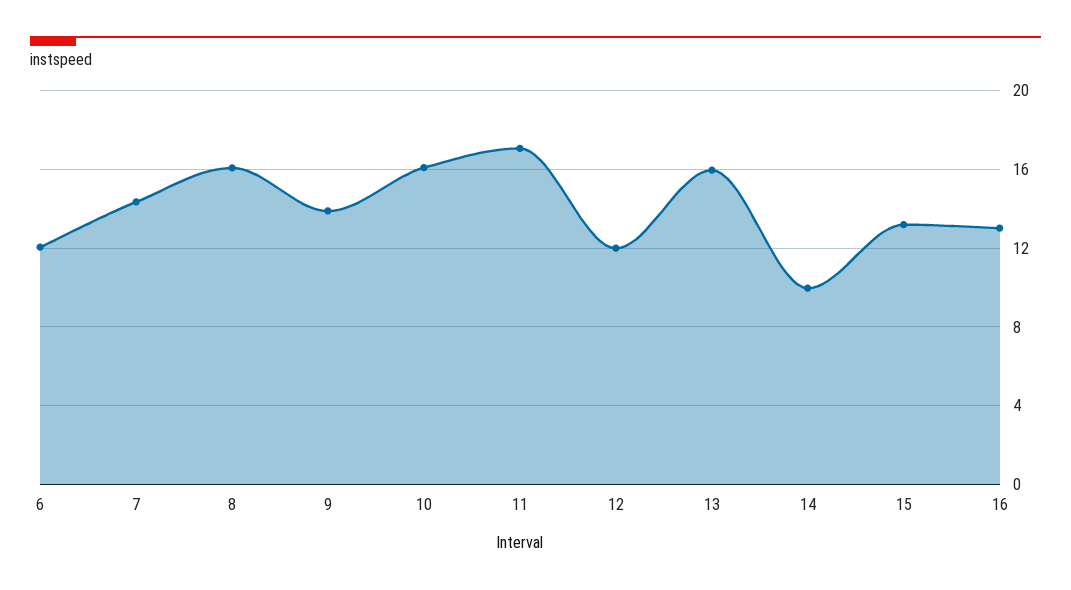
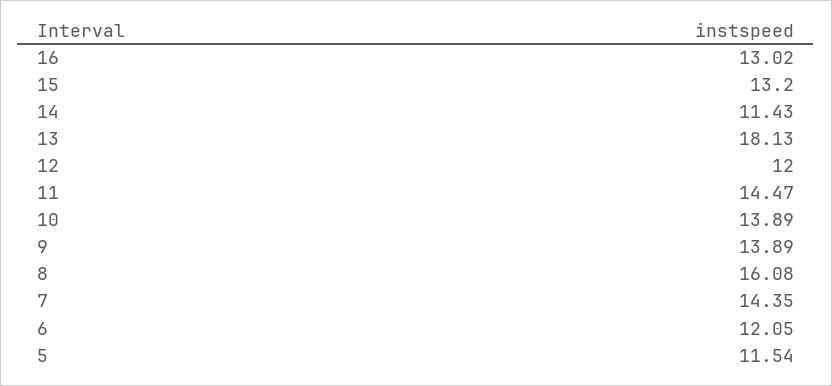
10: 16 -> 13.89
11: 17 -> 14.47
13: 16 -> 18.13
14: 10 -> 11.43
5: none -> 11.54

